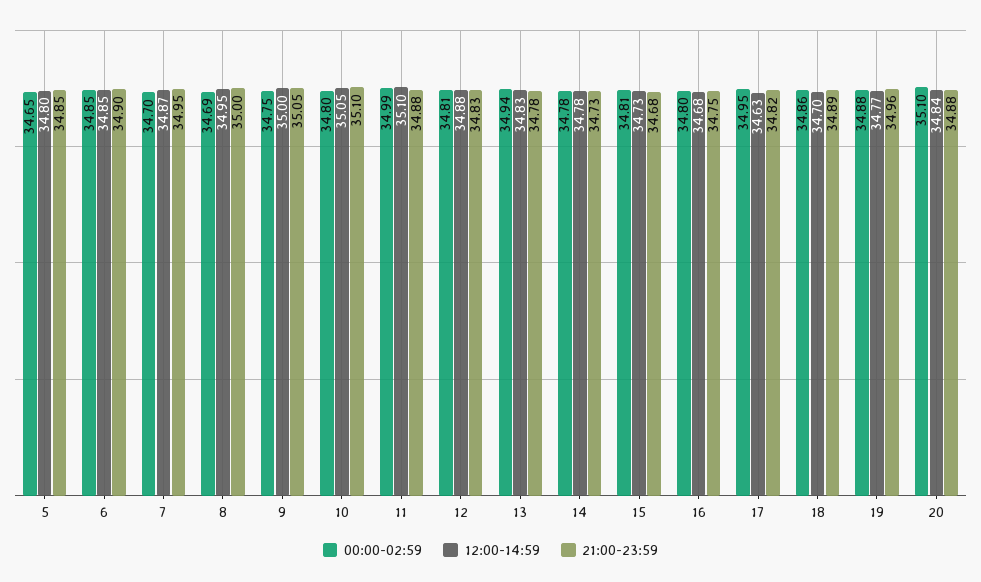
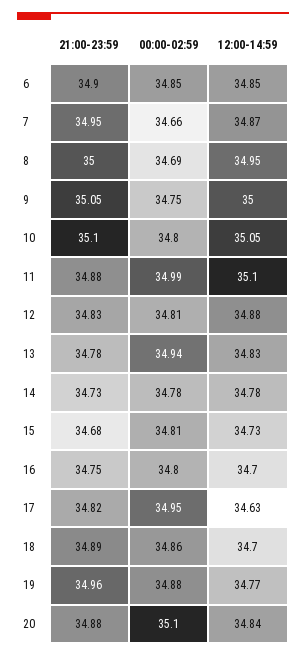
00:00-02:59, 5: 34.65 -> none
12:00-14:59, 5: 34.8 -> none
21:00-23:59, 5: 34.85 -> none
00:00-02:59, 7: 34.7 -> 34.66
12:00-14:59, 16: 34.68 -> 34.7

